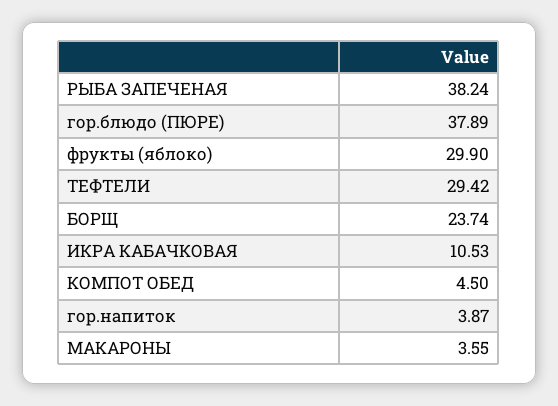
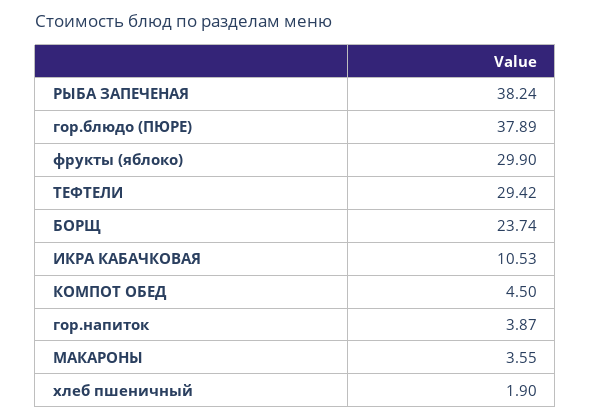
хлеб пшеничный: none -> 1.9

